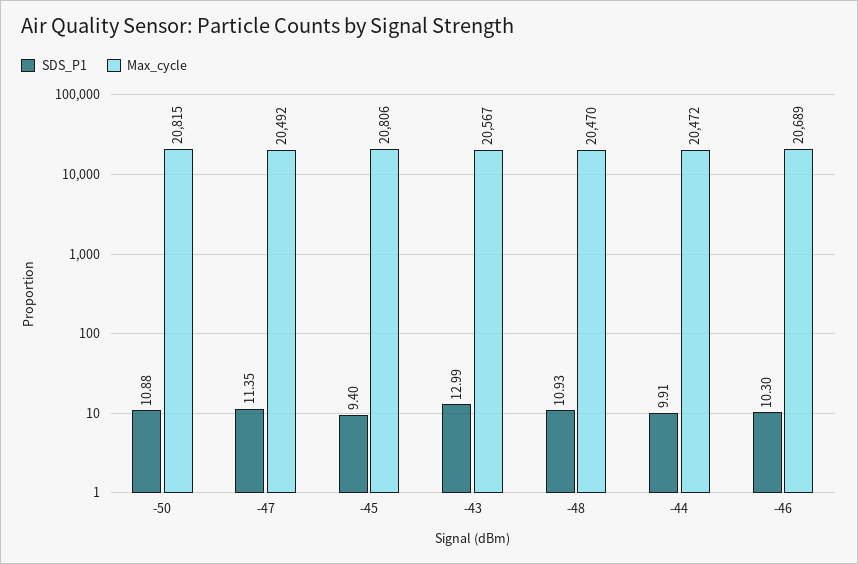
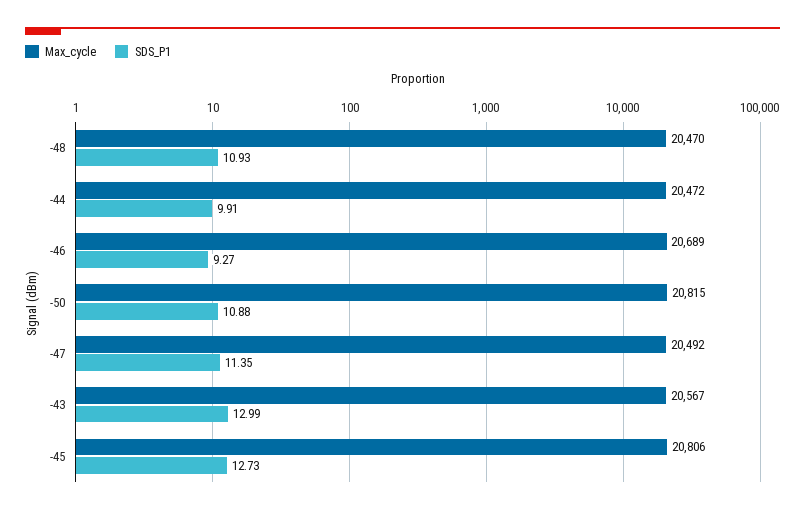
SDS_P1, -45: 9.4 -> 12.73
SDS_P1, -46: 10.3 -> 9.27

